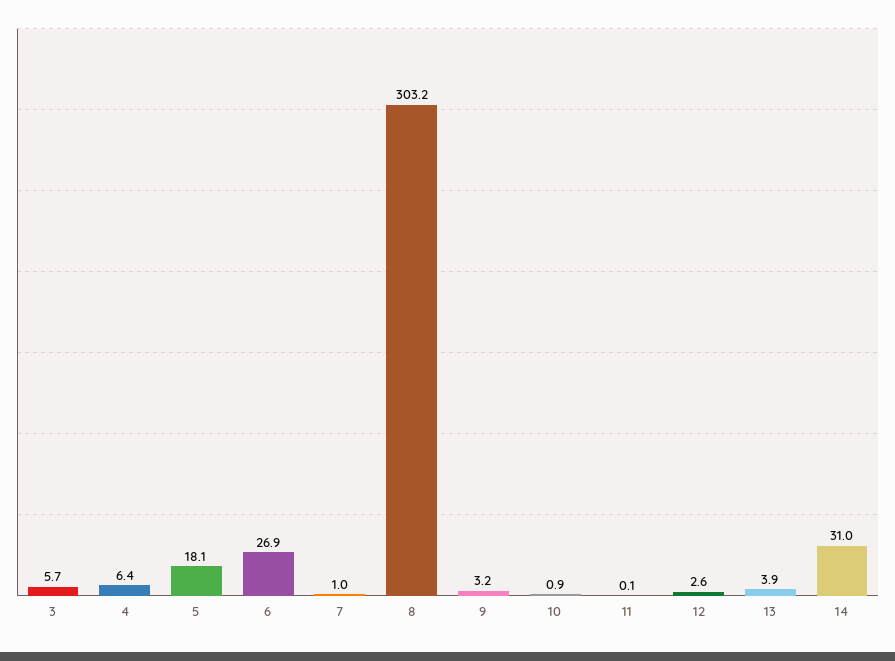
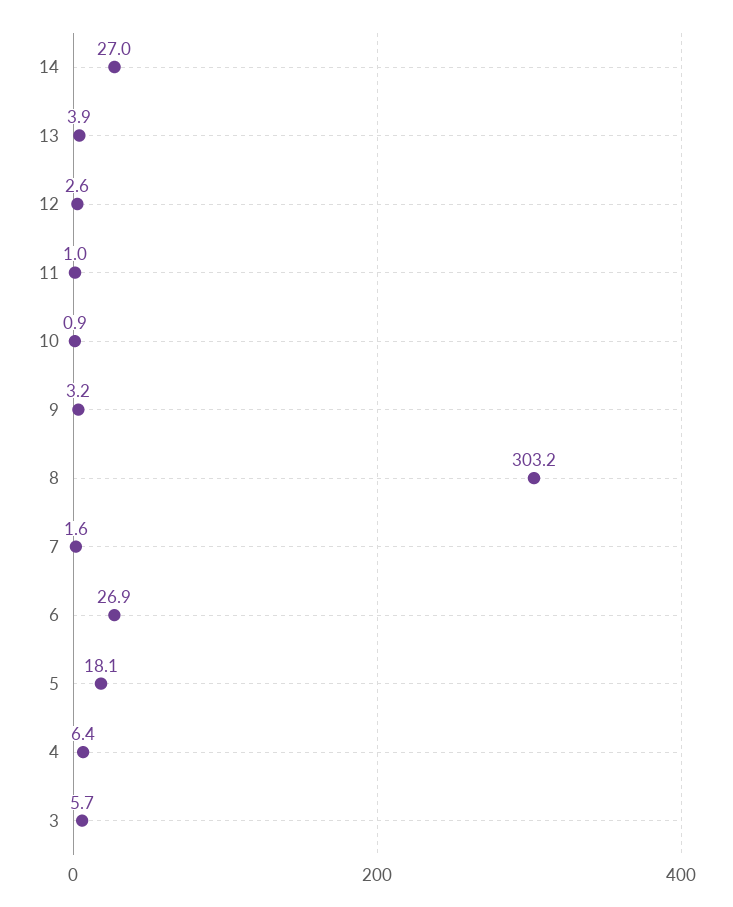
7: 1 -> 1.6
11: 0.1 -> 1
14: 31 -> 27

